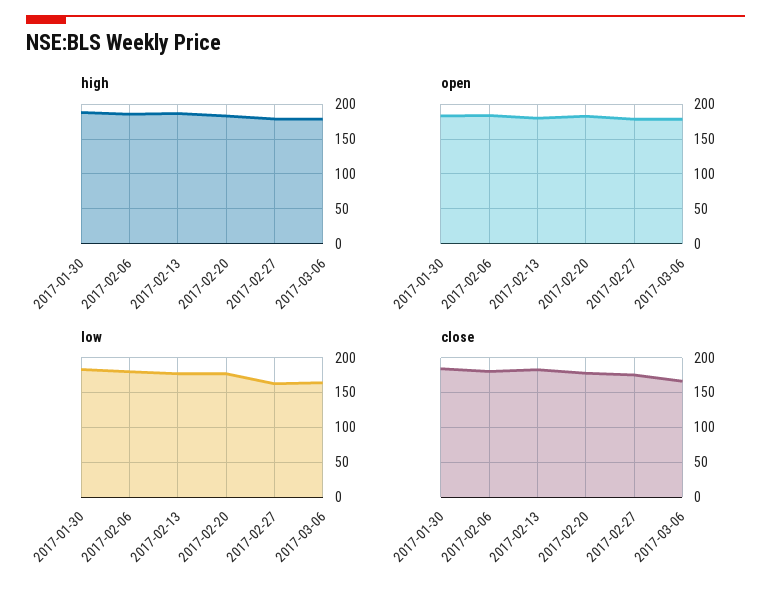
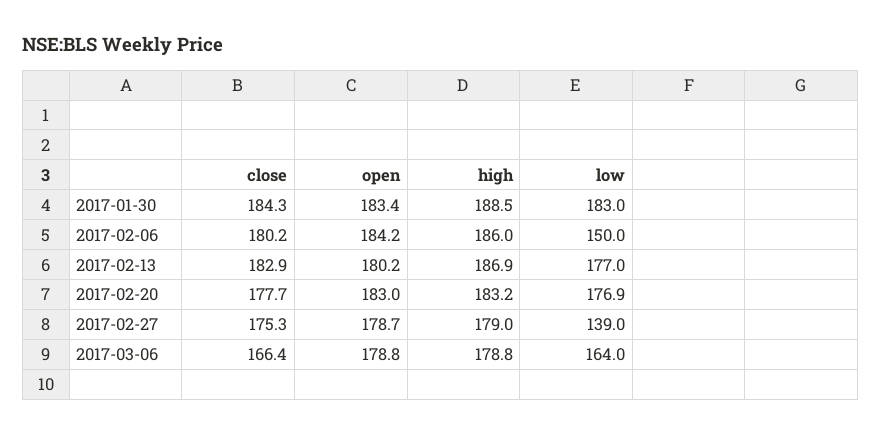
low, 2017-02-06: 180 -> 150
low, 2017-02-27: 160 -> 139

